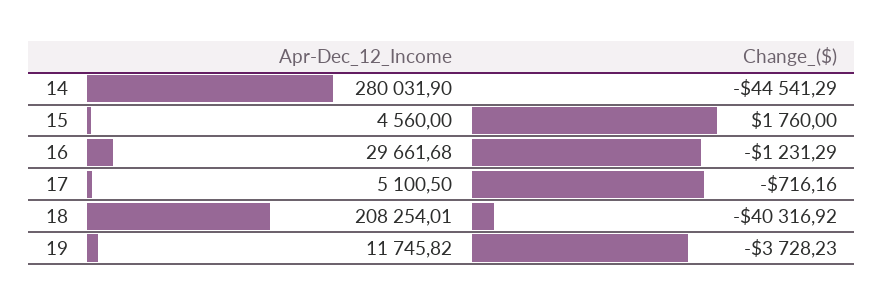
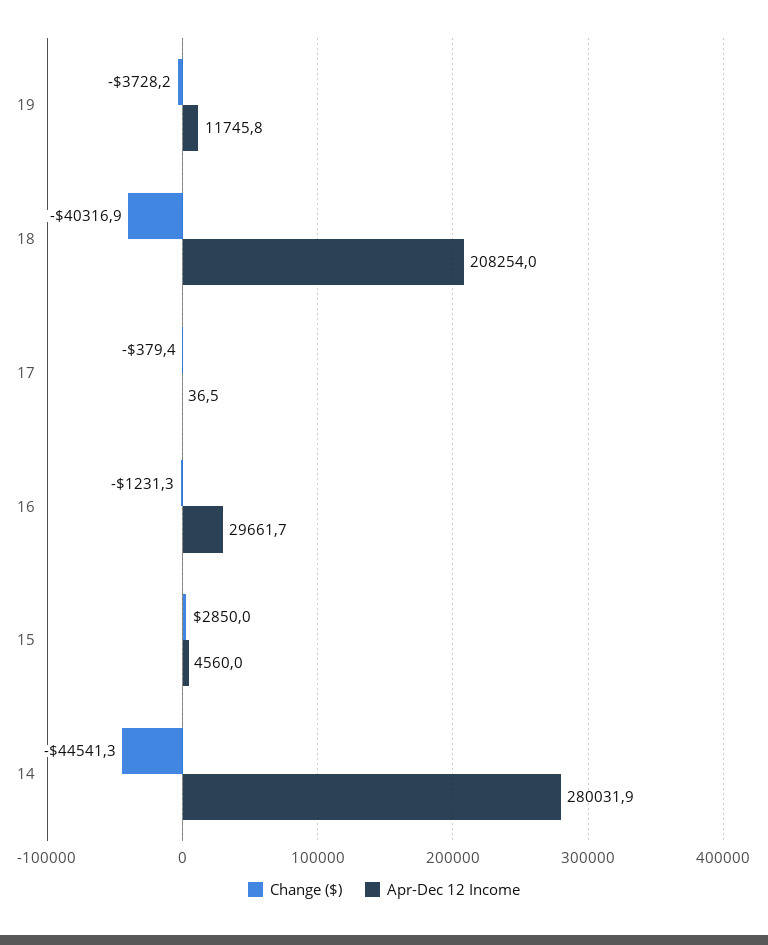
Change_($), 15: 1760 -> 2850
Apr-Dec_12_Income, 17: 5100.5 -> 36.5
Change_($), 17: -716.16 -> -379.4

